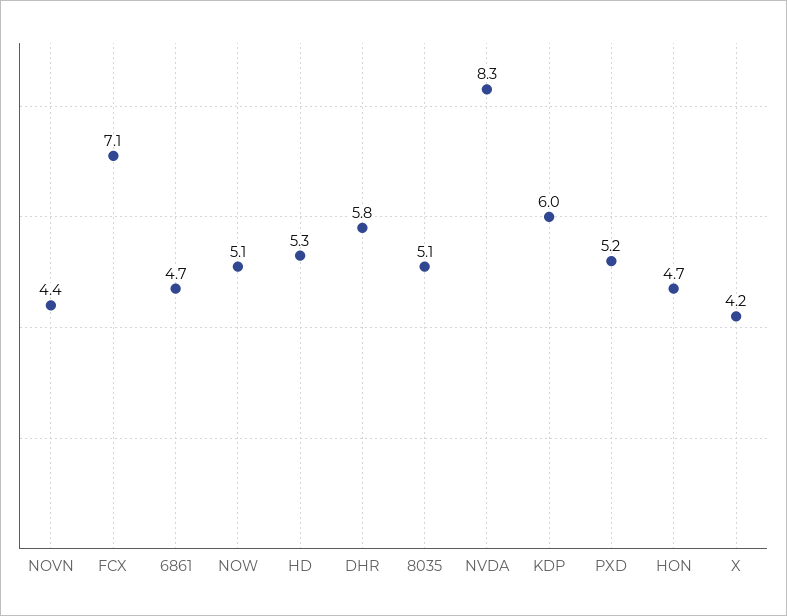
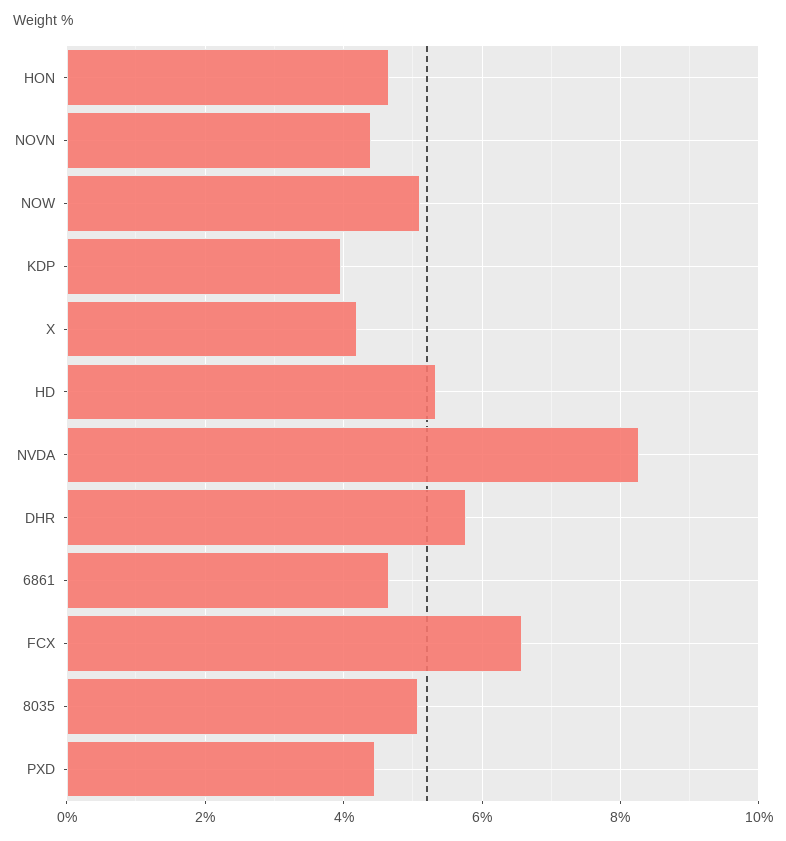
FCX: 7.1 -> 6.6
KDP: 6 -> 4
PXD: 5.2 -> 4.4

